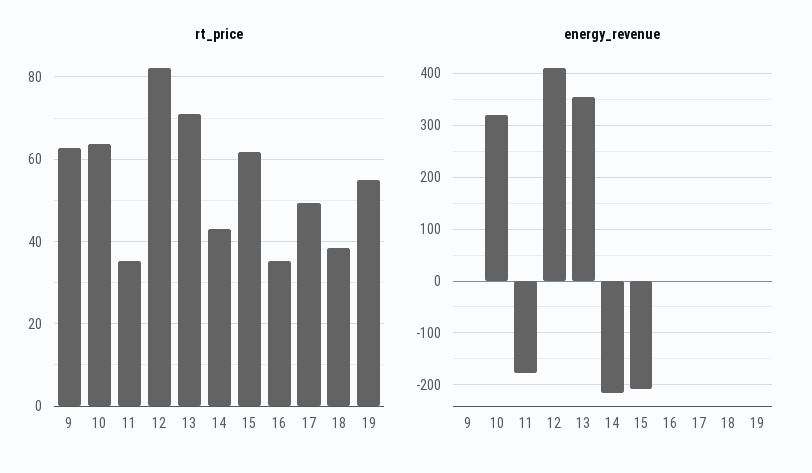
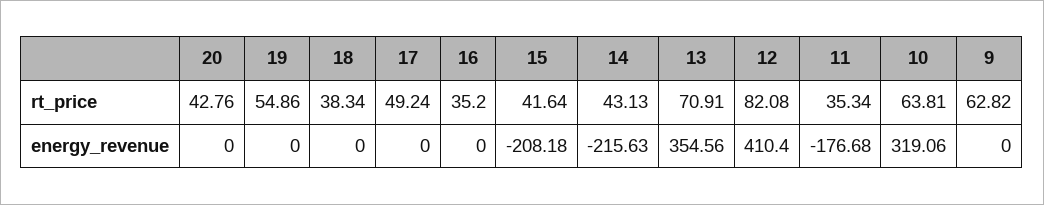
rt_price, 15: 62 -> 41.64
rt_price, 20: none -> 42.76
energy_revenue, 20: none -> 0

